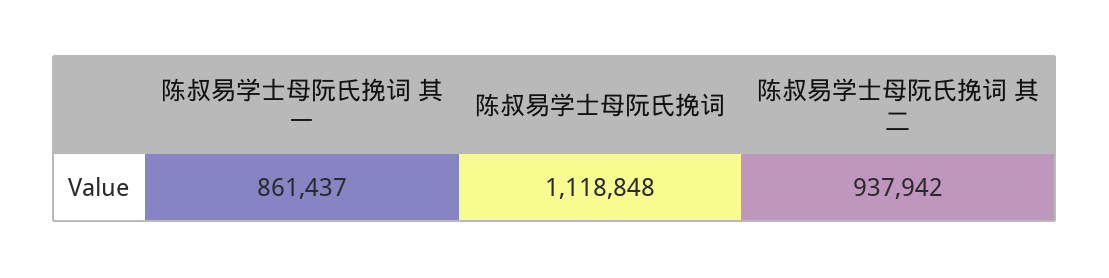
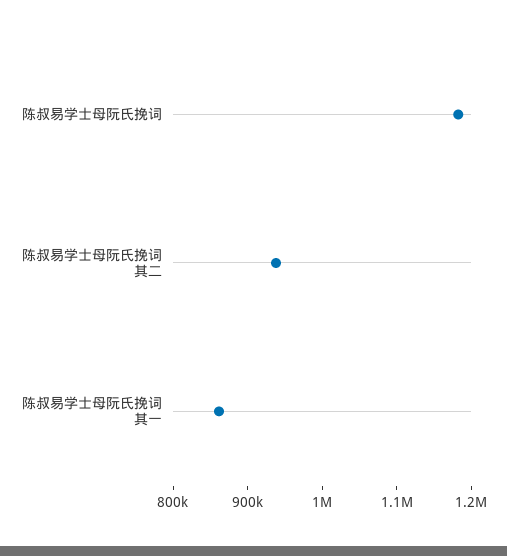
陈叔易学士母阮氏挽词: 1118848 -> 1180000

